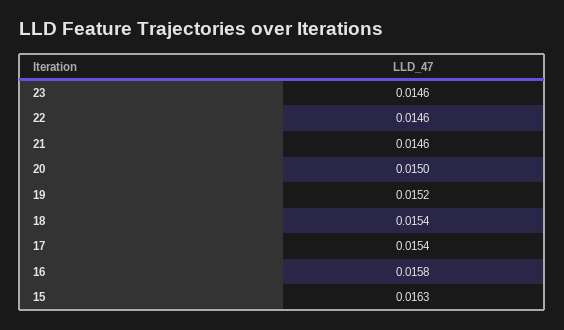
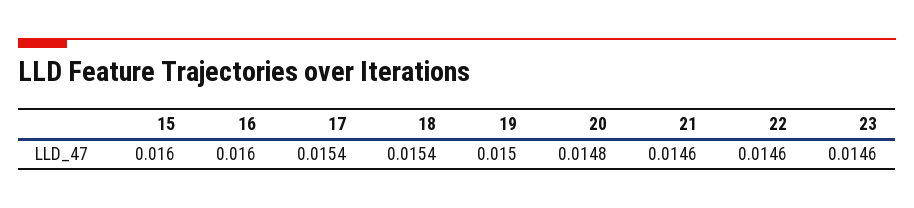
20: 0.015 -> 0.0148
19: 0.0152 -> 0.015
16: 0.0158 -> 0.016
15: 0.0163 -> 0.016

